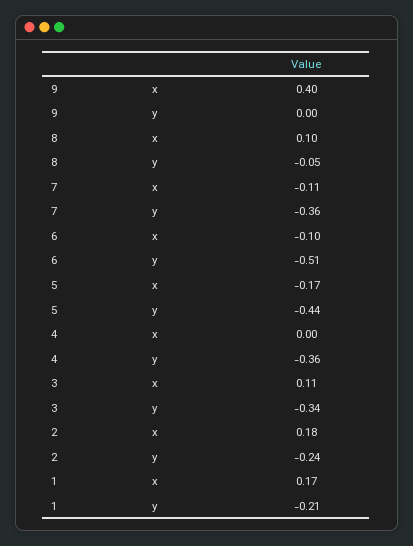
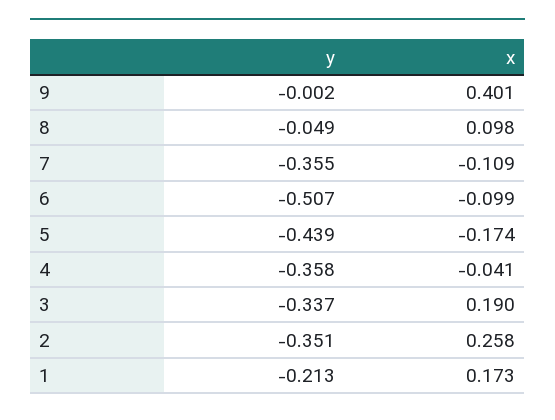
4, x: 0 -> -0.041
3, x: 0.11 -> 0.19
2, x: 0.18 -> 0.258
2, y: -0.24 -> -0.351

